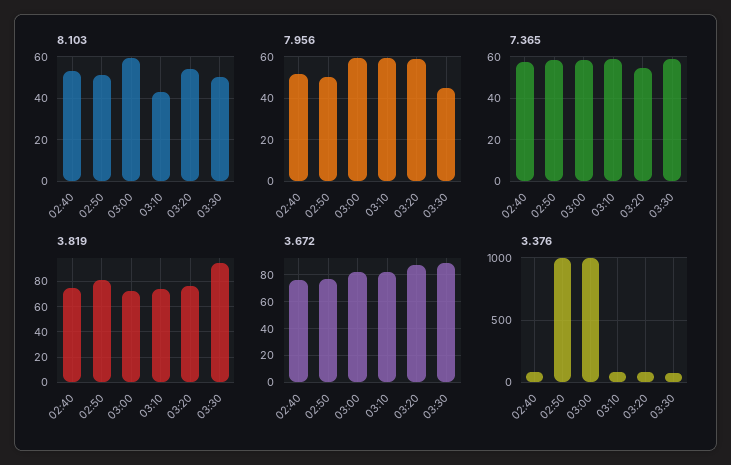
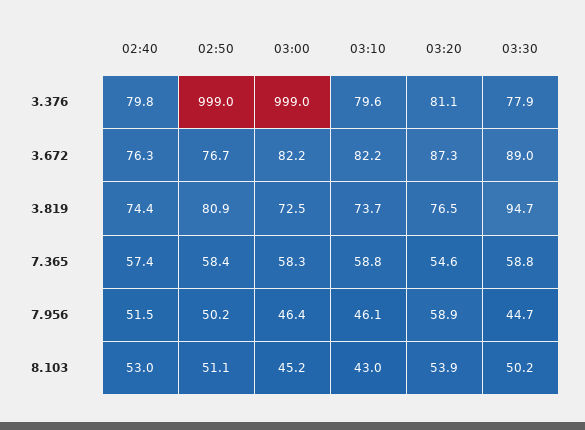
8.103, 03:00: 60 -> 45.2
7.956, 03:00: 60 -> 46.4
7.956, 03:10: 60 -> 46.1

